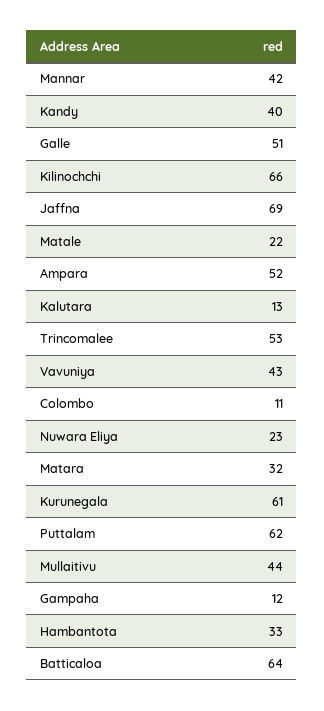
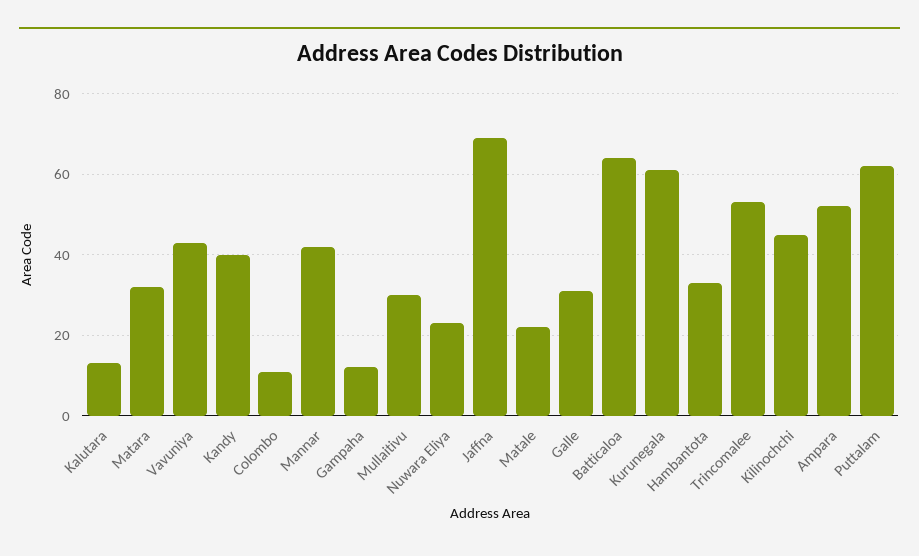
Galle: 51 -> 30
Kilinochchi: 66 -> 45
Mullaitivu: 44 -> 30

